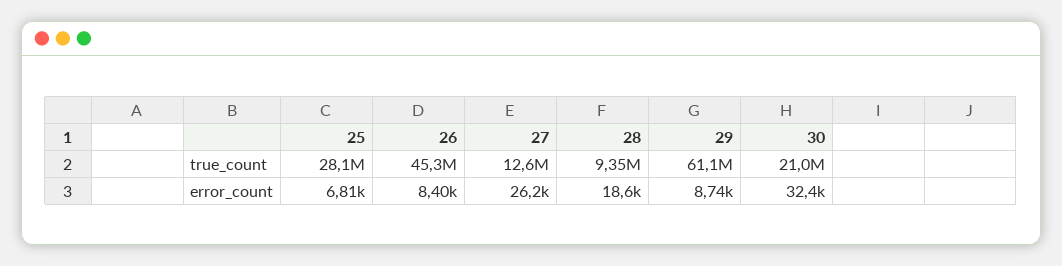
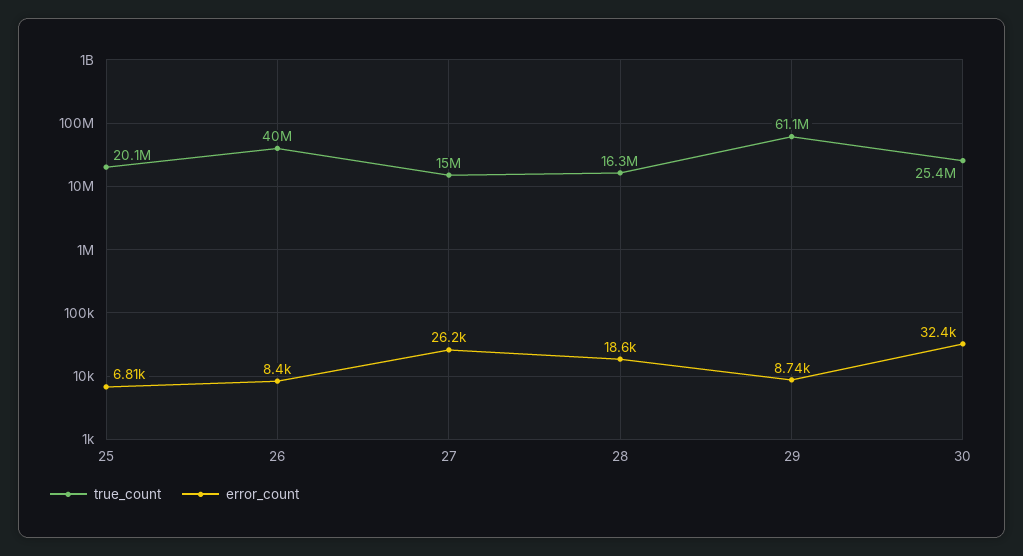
true_count, 25: 28100000 -> 20100000
true_count, 26: 45300000 -> 40000000
true_count, 27: 12600000 -> 15000000
true_count, 28: 9350000 -> 16300000
true_count, 30: 21000000 -> 25400000

